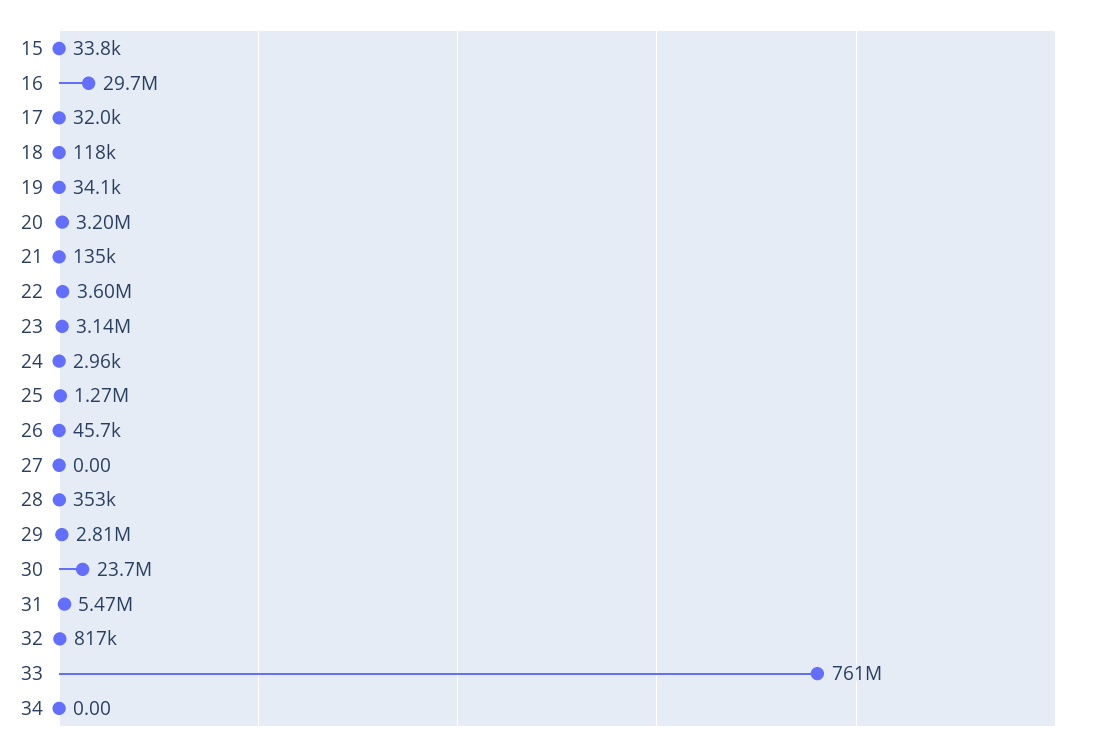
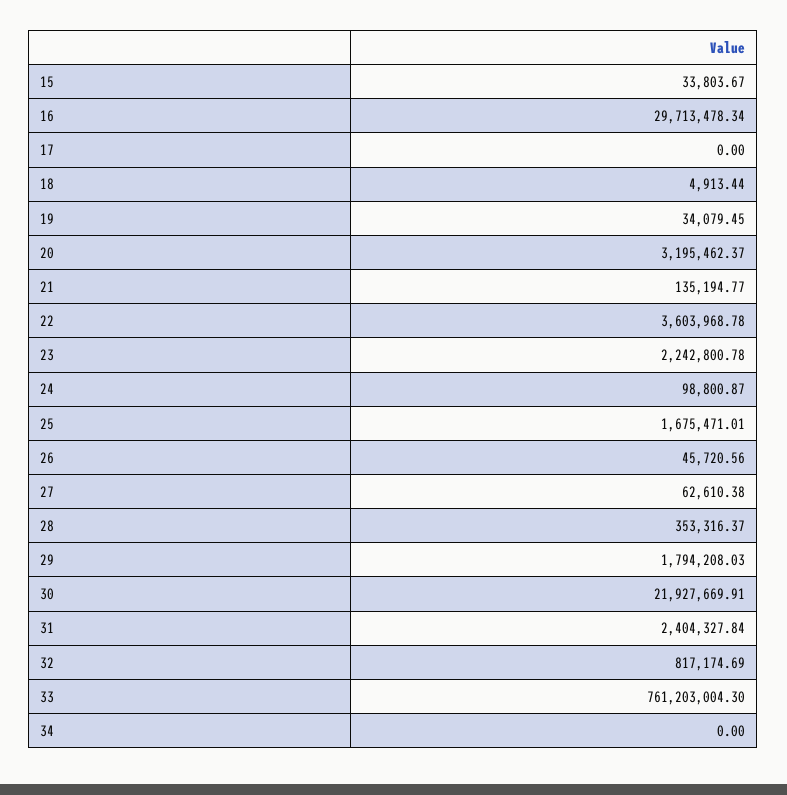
17: 32000 -> 0
18: 118000 -> 4913.44
23: 3140000 -> 2242800.78
24: 2960 -> 98800.87
25: 1270000 -> 1675471.01
27: 0 -> 62610.38
29: 2810000 -> 1794208.03
30: 23700000 -> 21927669.91
31: 5470000 -> 2404327.84

